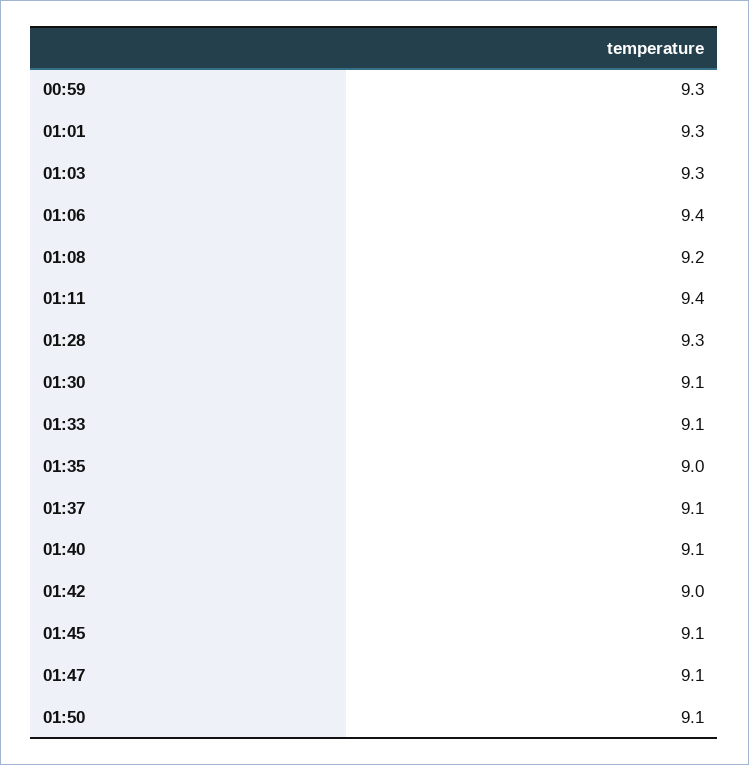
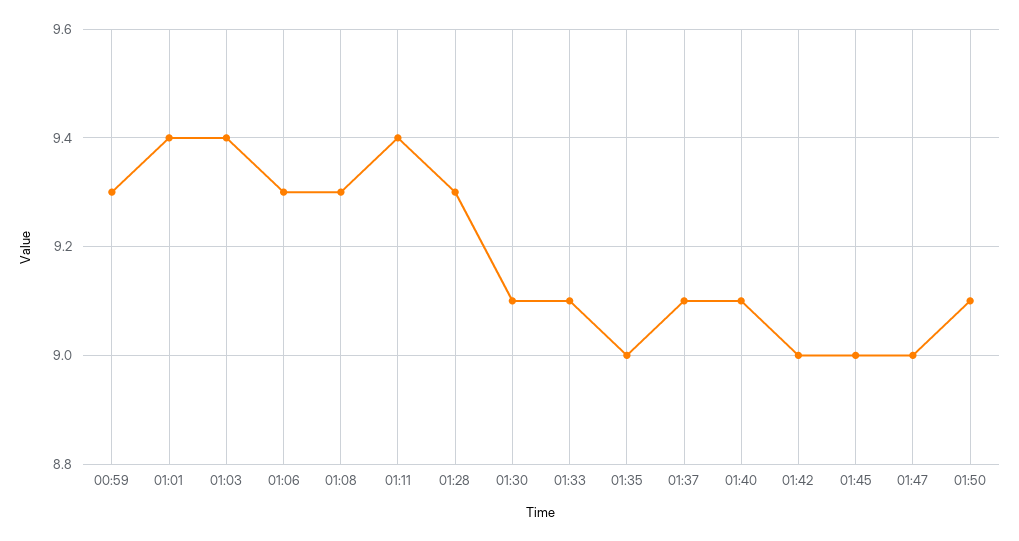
01:01: 9.3 -> 9.4
01:03: 9.3 -> 9.4
01:06: 9.4 -> 9.3
01:08: 9.2 -> 9.3
01:45: 9.1 -> 9
01:47: 9.1 -> 9

